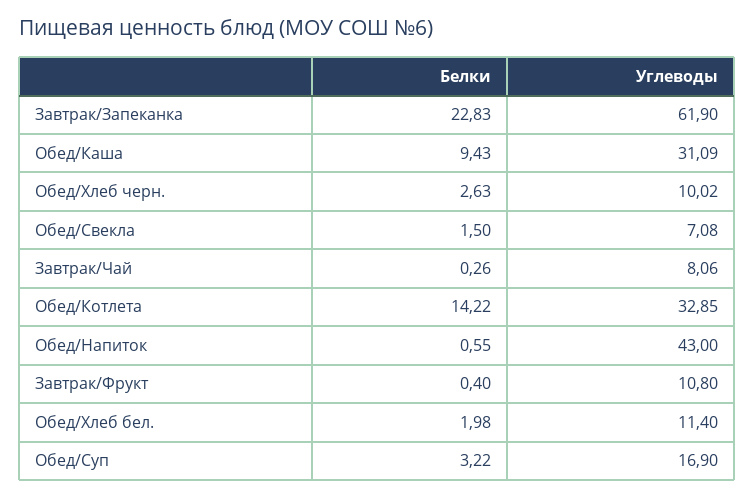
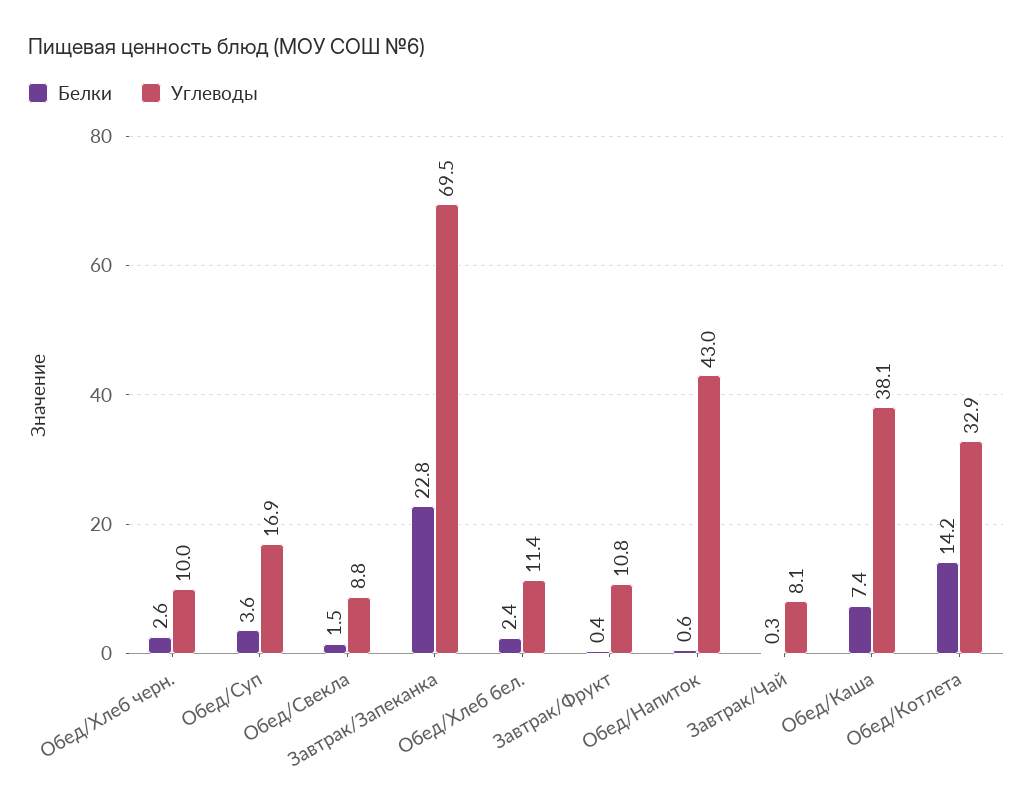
Углеводы, Завтрак/Запеканка: 61.9 -> 69.5
Белки, Обед/Каша: 9.43 -> 7.4
Углеводы, Обед/Каша: 31.09 -> 38.1
Углеводы, Обед/Свекла: 7.08 -> 8.8
Белки, Обед/Хлеб бел.: 1.98 -> 2.4
Белки, Обед/Суп: 3.22 -> 3.6

